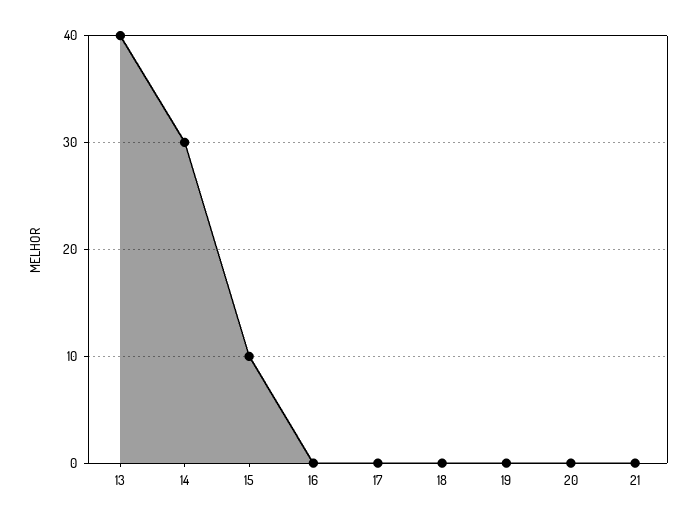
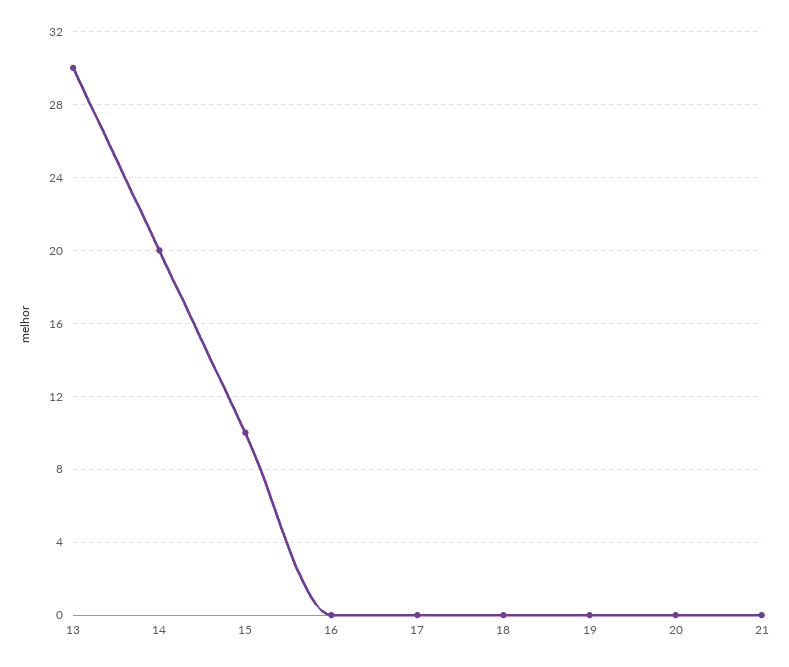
13: 40 -> 30
14: 30 -> 20

